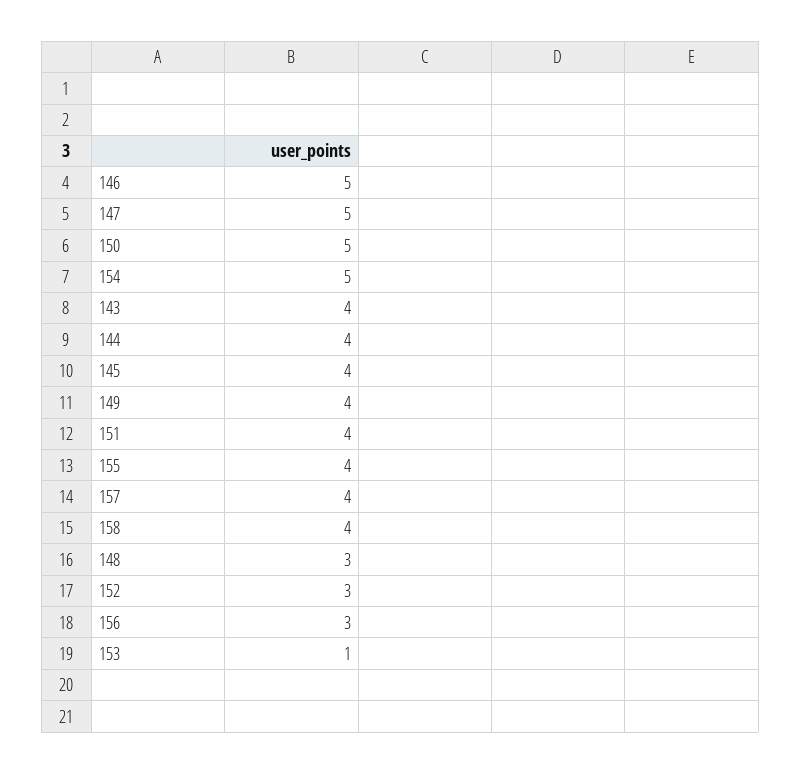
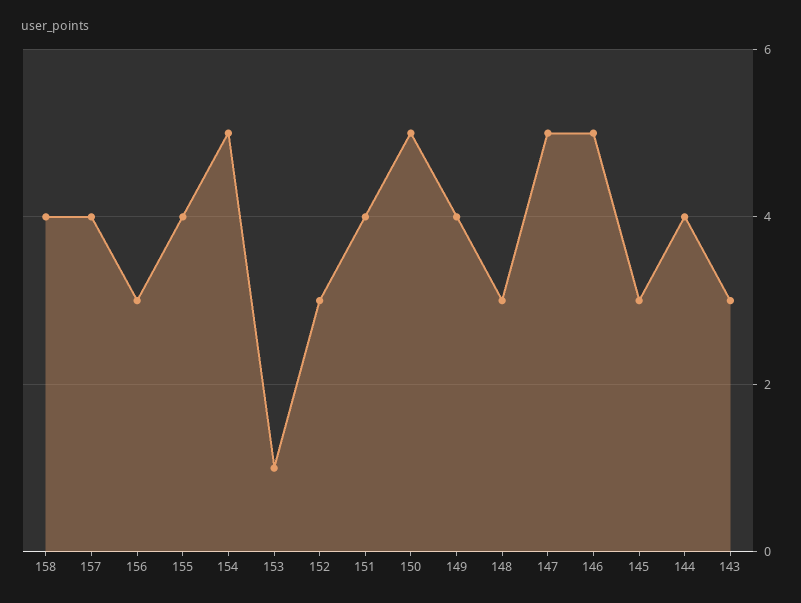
143: 4 -> 3
145: 4 -> 3

